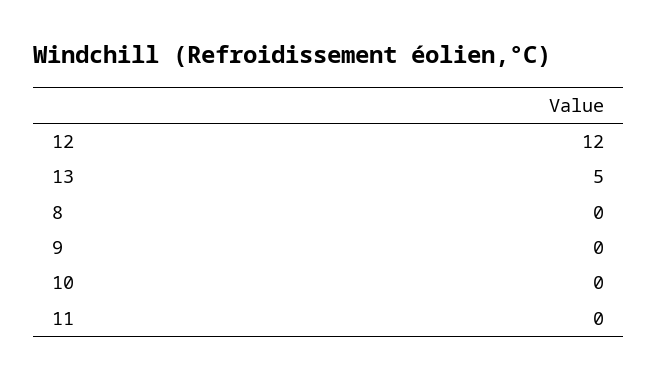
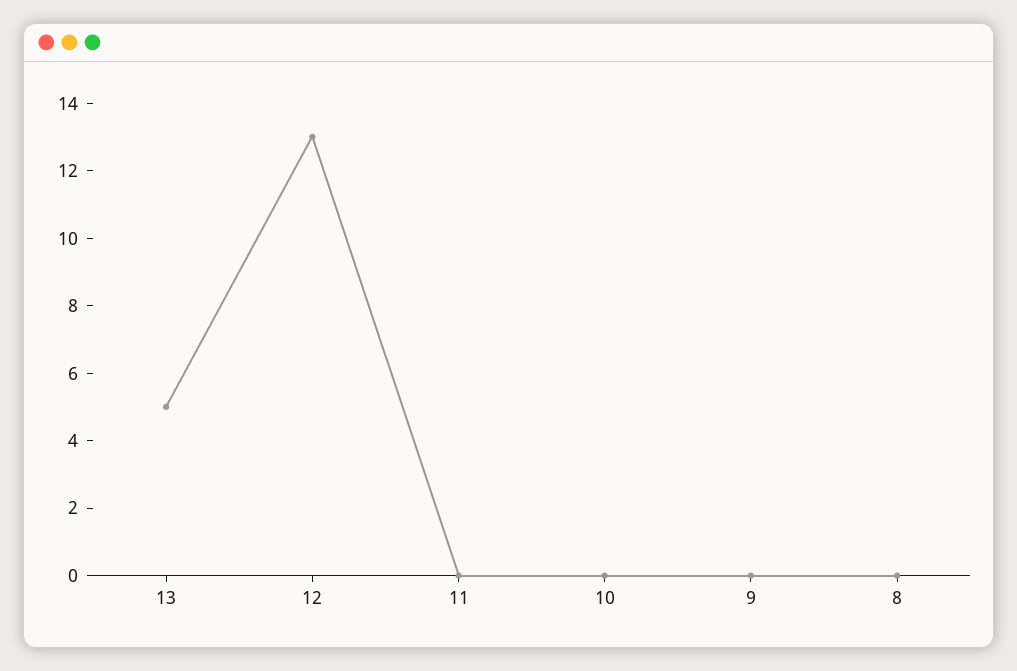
12: 12 -> 13

